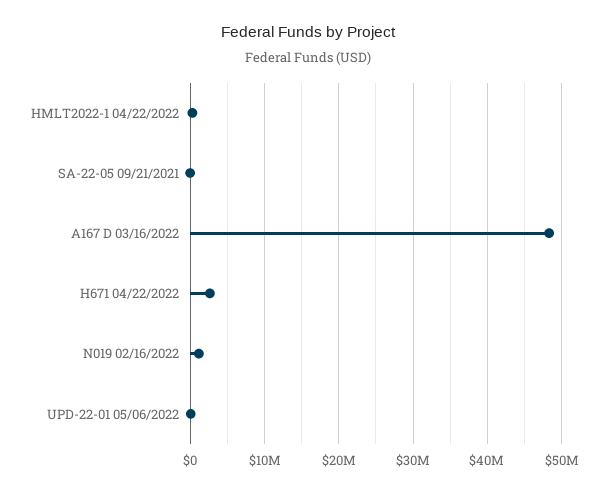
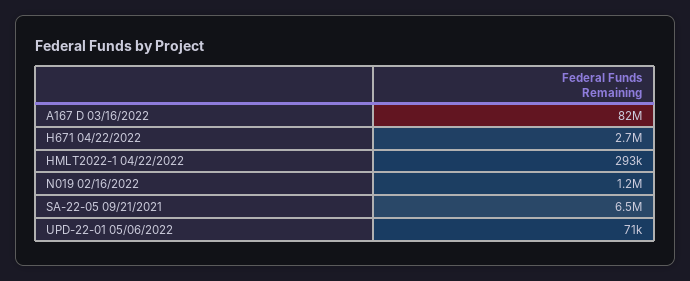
SA-22-05 09/21/2021: 0 -> 6500000
A167 D 03/16/2022: 48000000 -> 82000000

